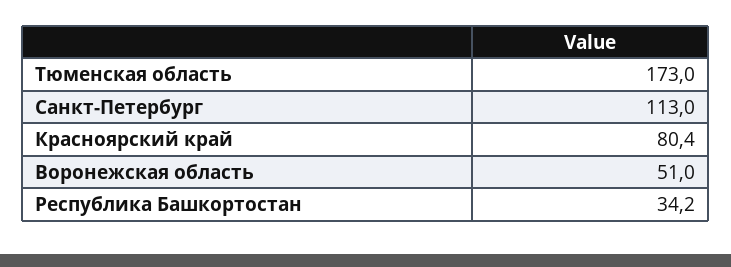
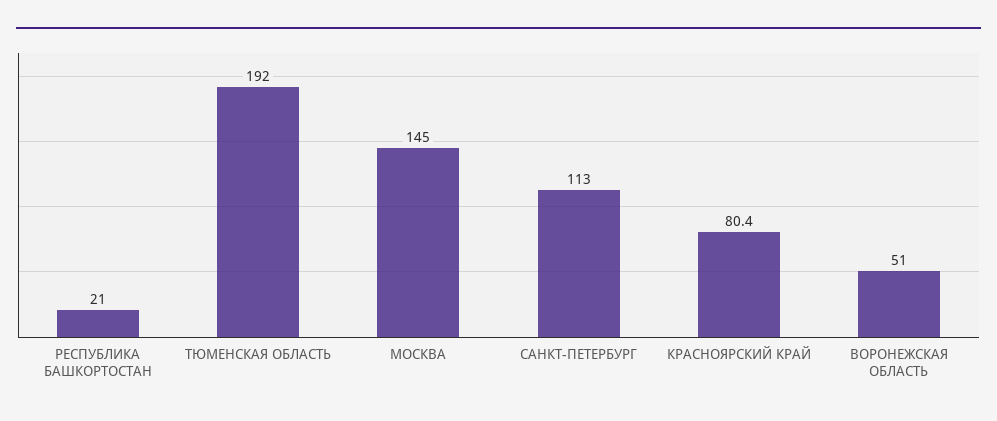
Тюменская область: 173 -> 192
Республика Башкортостан: 34.2 -> 21
МОСКВА: none -> 145

